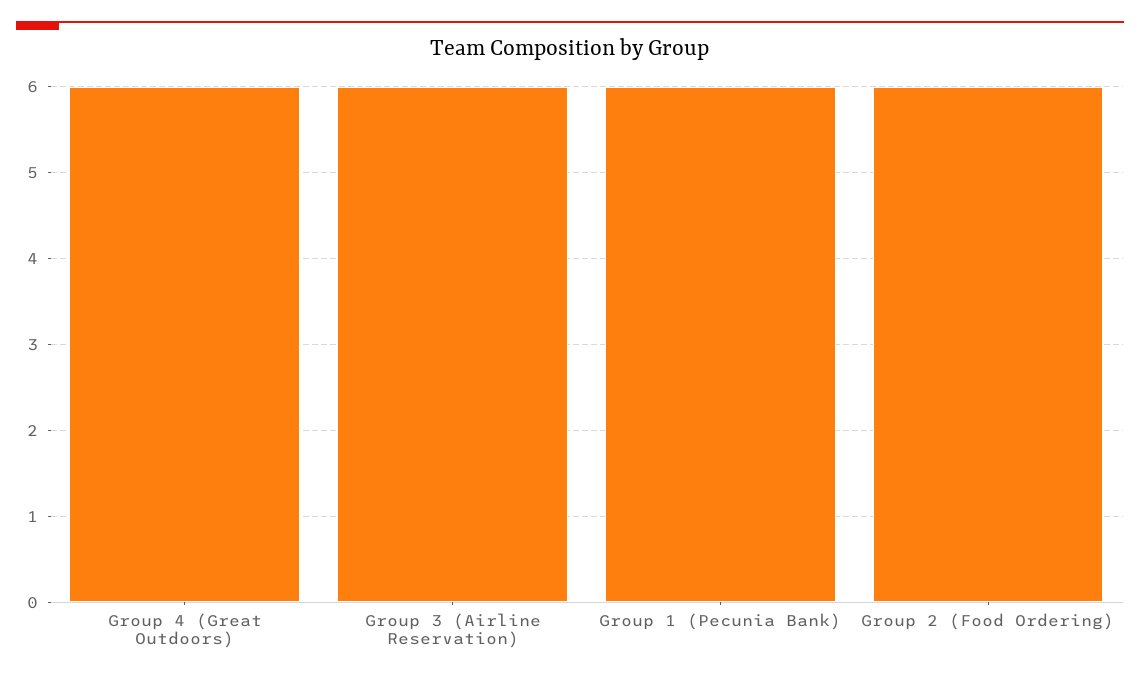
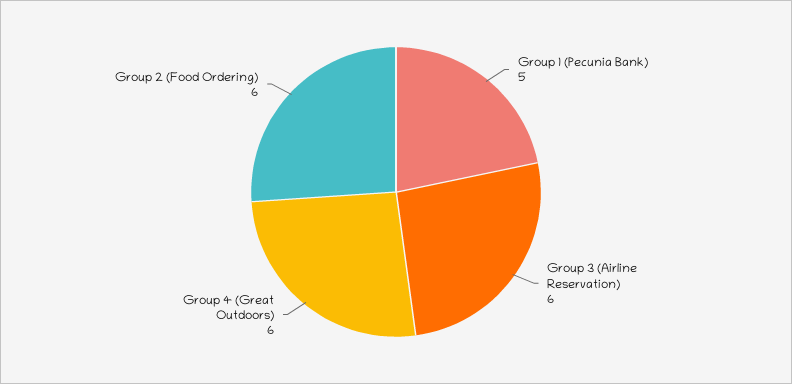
Group 1 (Pecunia Bank): 6 -> 5

